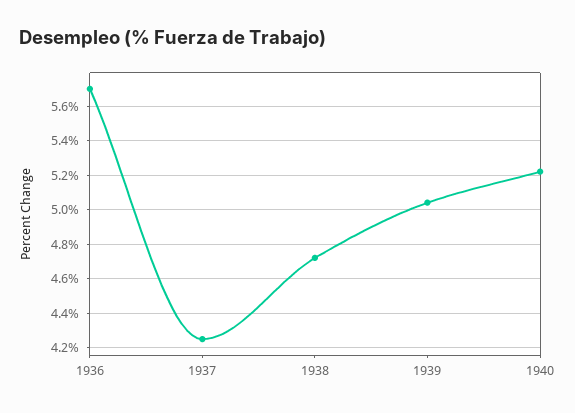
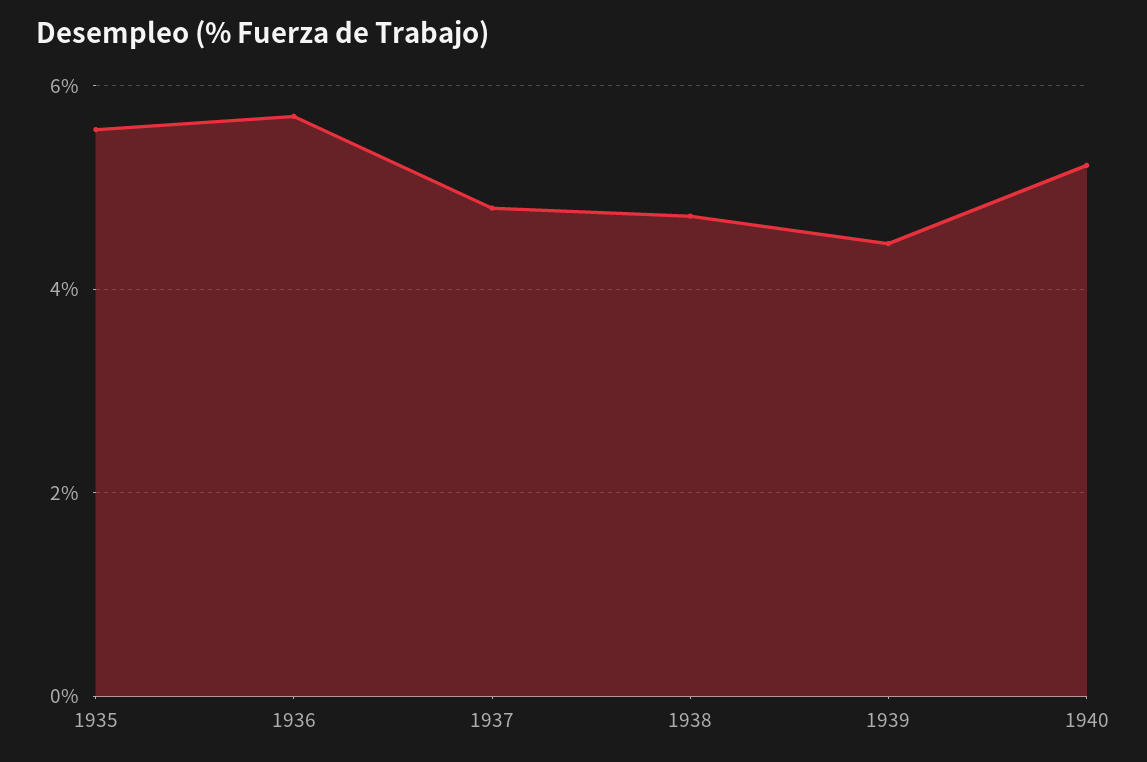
1937: 4.25 -> 4.8
1939: 5.05 -> 4.4
1935: none -> 5.6

